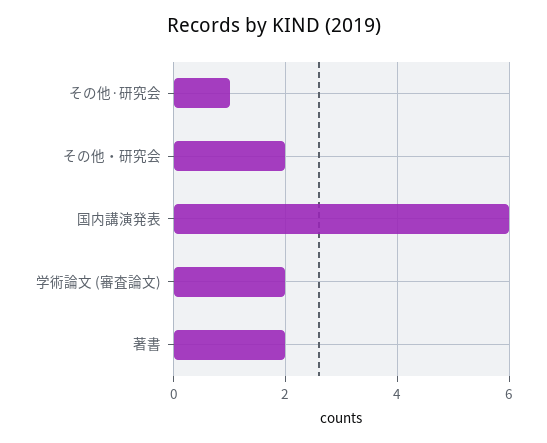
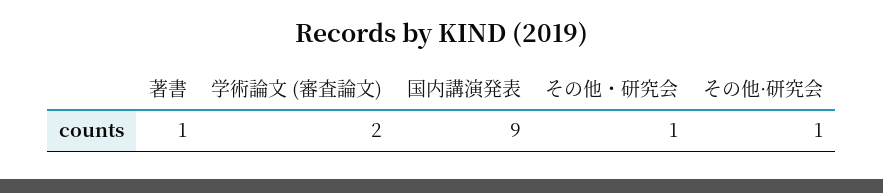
その他・研究会: 2 -> 1
国内講演発表: 6 -> 9
著書: 2 -> 1

